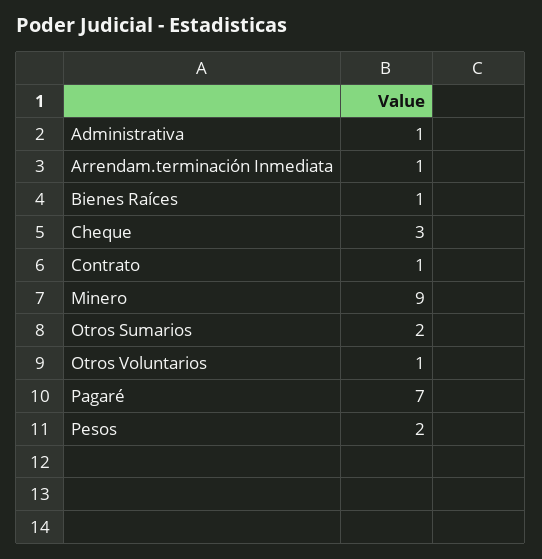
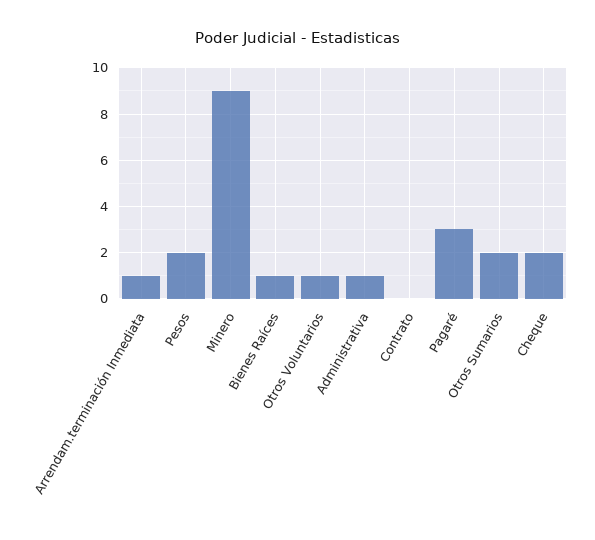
Cheque: 3 -> 2
Contrato: 1 -> 0
Pagaré: 7 -> 3

